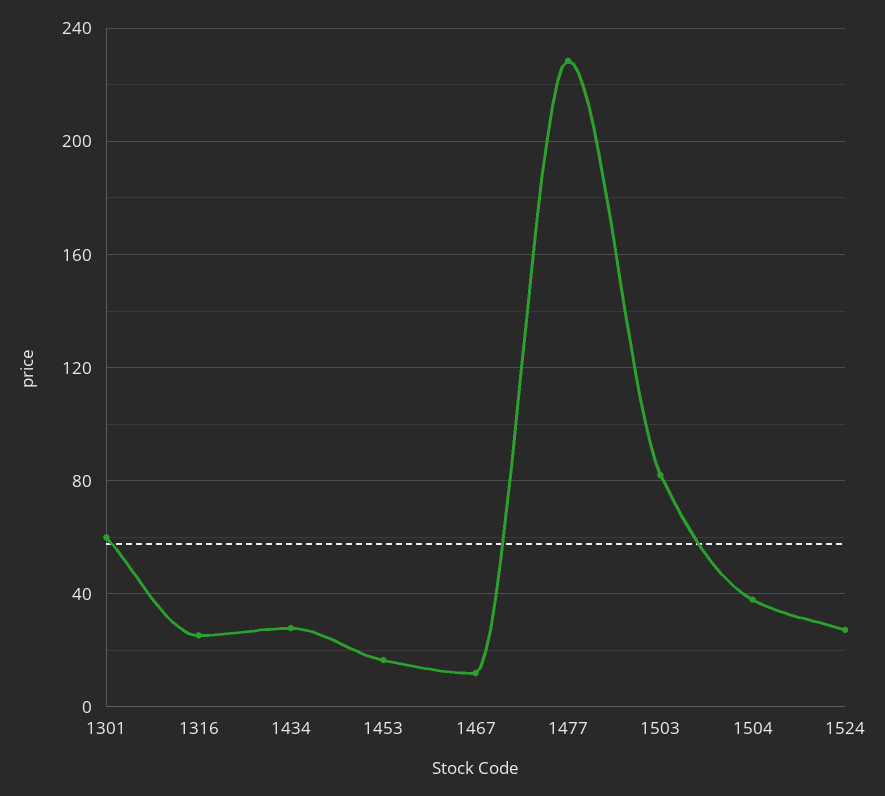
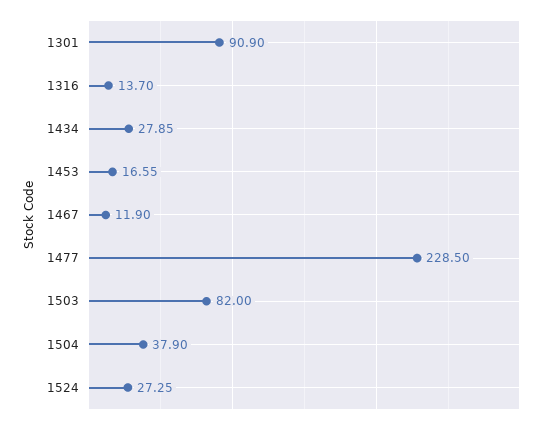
1301: 60 -> 90.9
1316: 25 -> 13.7

